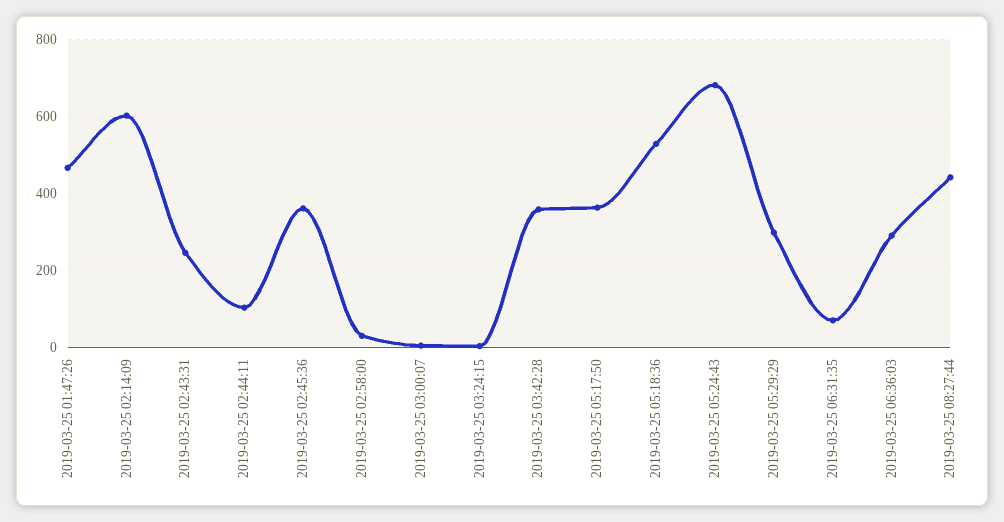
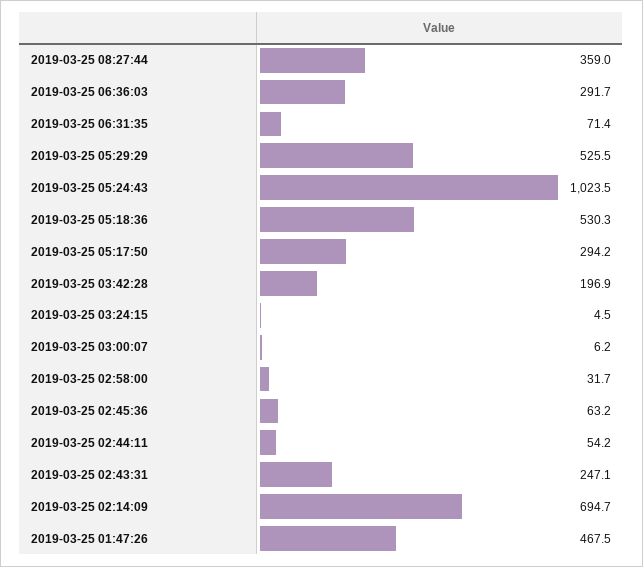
2019-03-25 02:14:09: 600 -> 694.7
2019-03-25 02:44:11: 100 -> 54.2
2019-03-25 02:45:36: 360 -> 63.2
2019-03-25 03:42:28: 360 -> 196.9
2019-03-25 05:17:50: 360 -> 294.2
2019-03-25 05:24:43: 680 -> 1023.5
2019-03-25 05:29:29: 300 -> 525.5
2019-03-25 08:27:44: 440 -> 359

